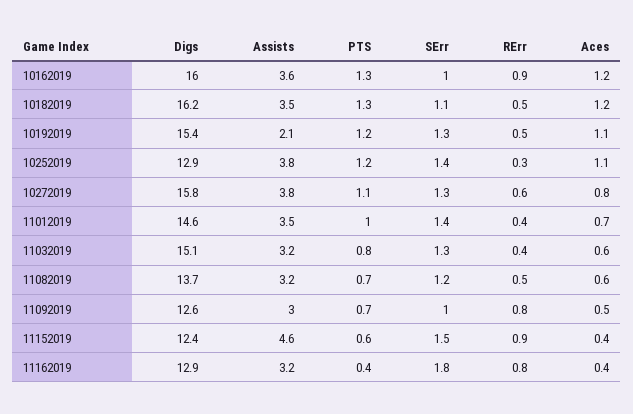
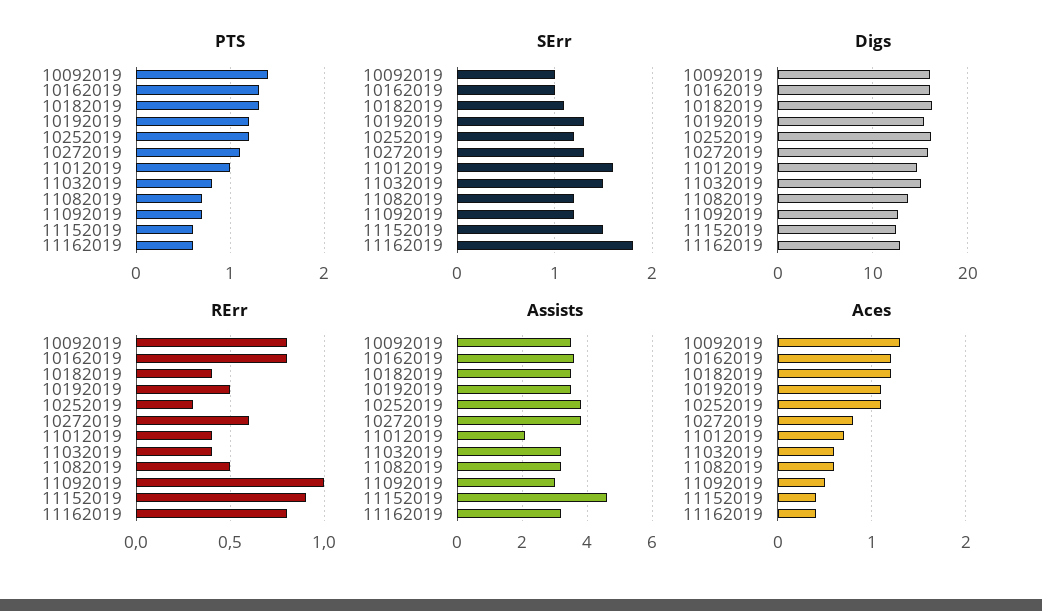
RErr, 10162019: 0.9 -> 0.8
RErr, 10182019: 0.5 -> 0.4
Assists, 10192019: 2.1 -> 3.5
Digs, 10252019: 12.9 -> 16
SErr, 10252019: 1.4 -> 1.2
Assists, 11012019: 3.5 -> 2
SErr, 11012019: 1.4 -> 1.6
SErr, 11032019: 1.3 -> 1.5
SErr, 11092019: 1 -> 1.2
RErr, 11092019: 0.8 -> 1
PTS, 11162019: 0.4 -> 0.6
PTS, 10092019: none -> 1.4
SErr, 10092019: none -> 1
Digs, 10092019: none -> 16
RErr, 10092019: none -> 0.8
Assists, 10092019: none -> 3.5
Aces, 10092019: none -> 1.3

